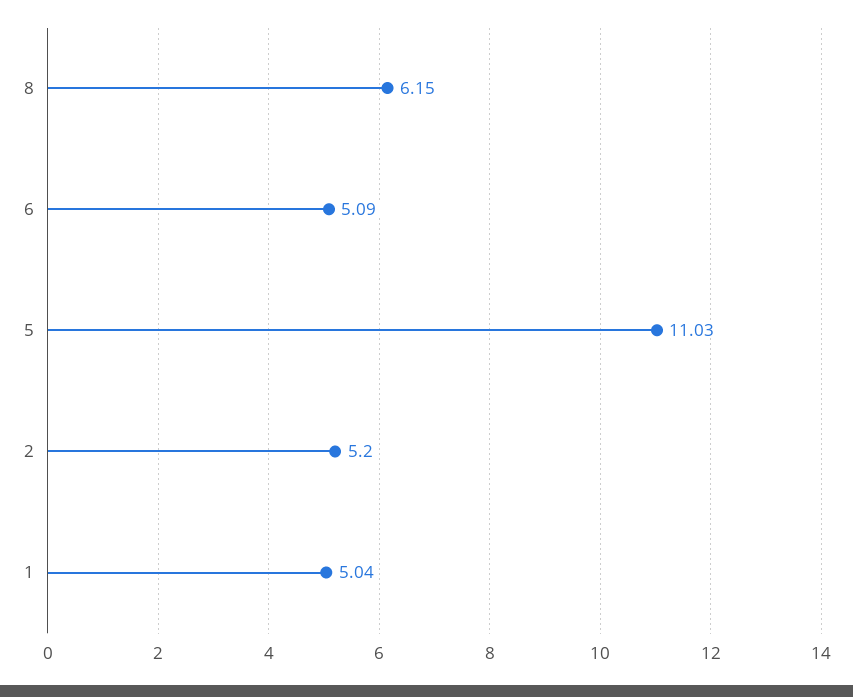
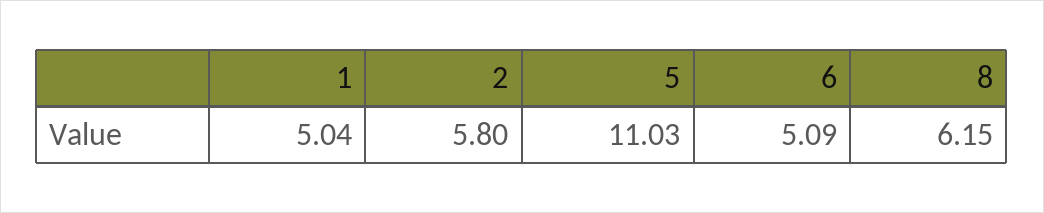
2: 5.2 -> 5.8

